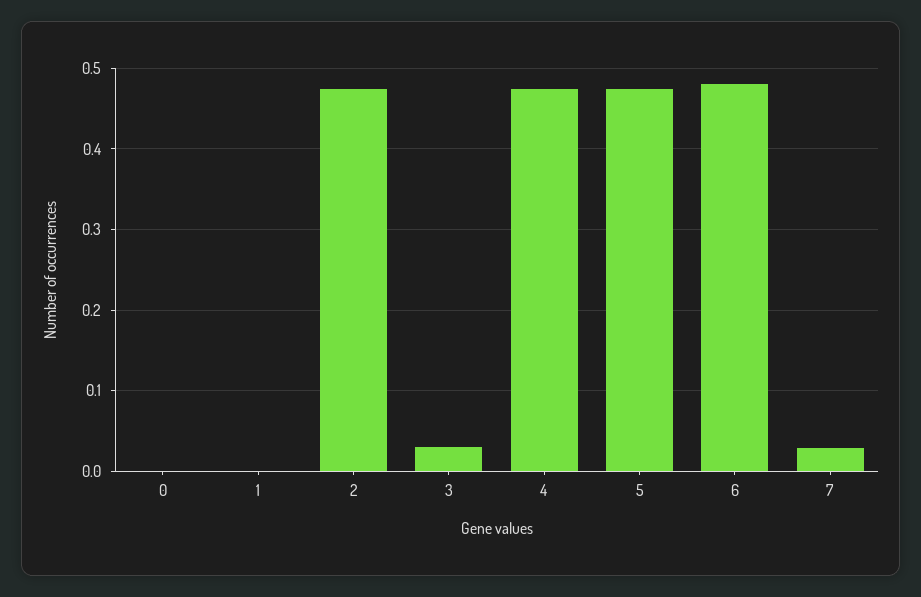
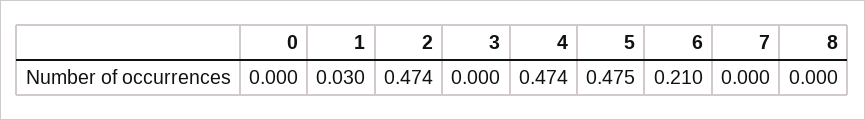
1: 0 -> 0.03
3: 0.03 -> 0
6: 0.48 -> 0.21
7: 0.03 -> 0
8: none -> 0

